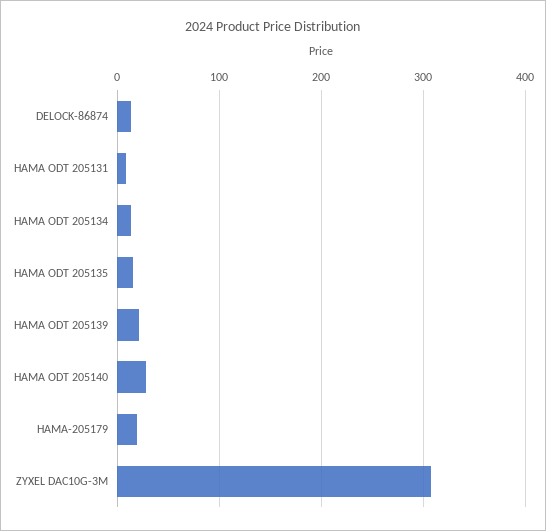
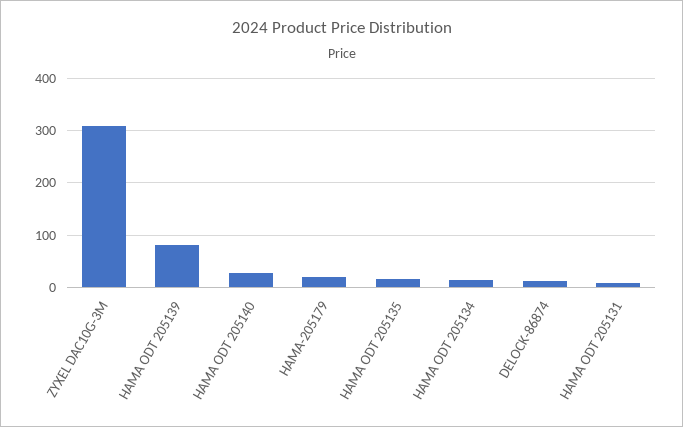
HAMA ODT 205139: 20 -> 80

